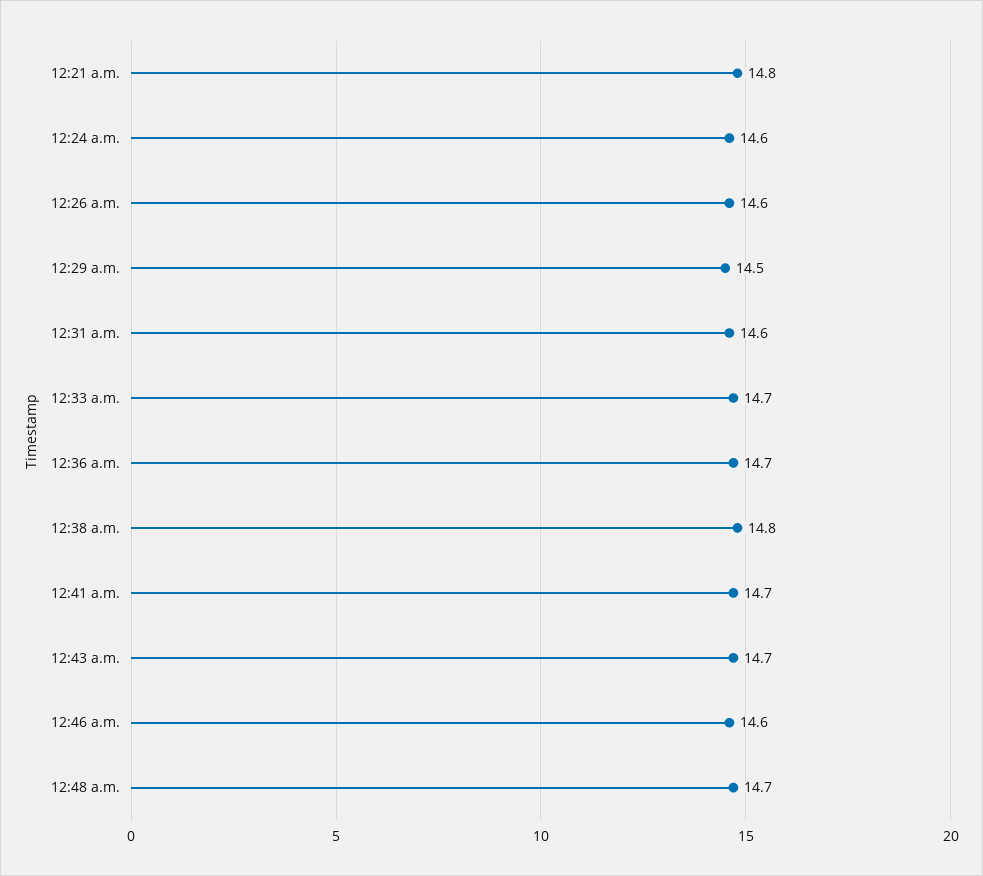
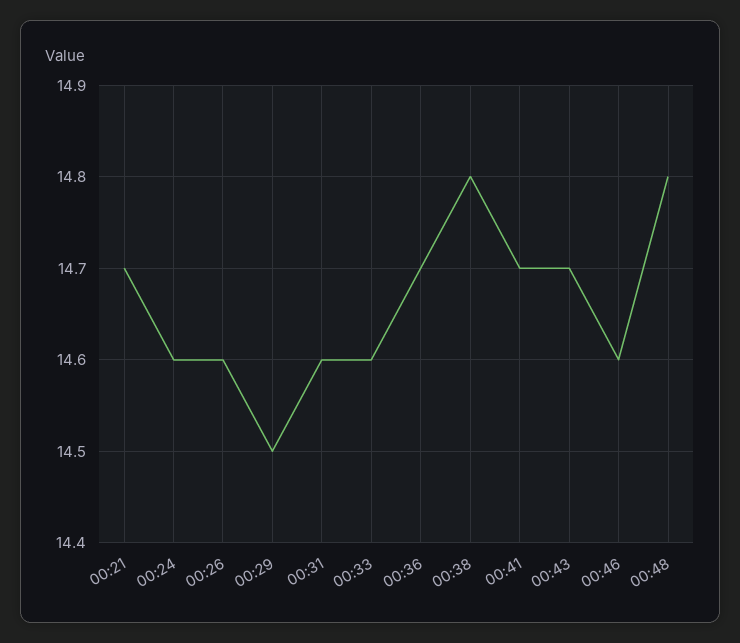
12:21 a.m.: 14.8 -> 14.7
12:33 a.m.: 14.7 -> 14.6
12:48 a.m.: 14.7 -> 14.8

